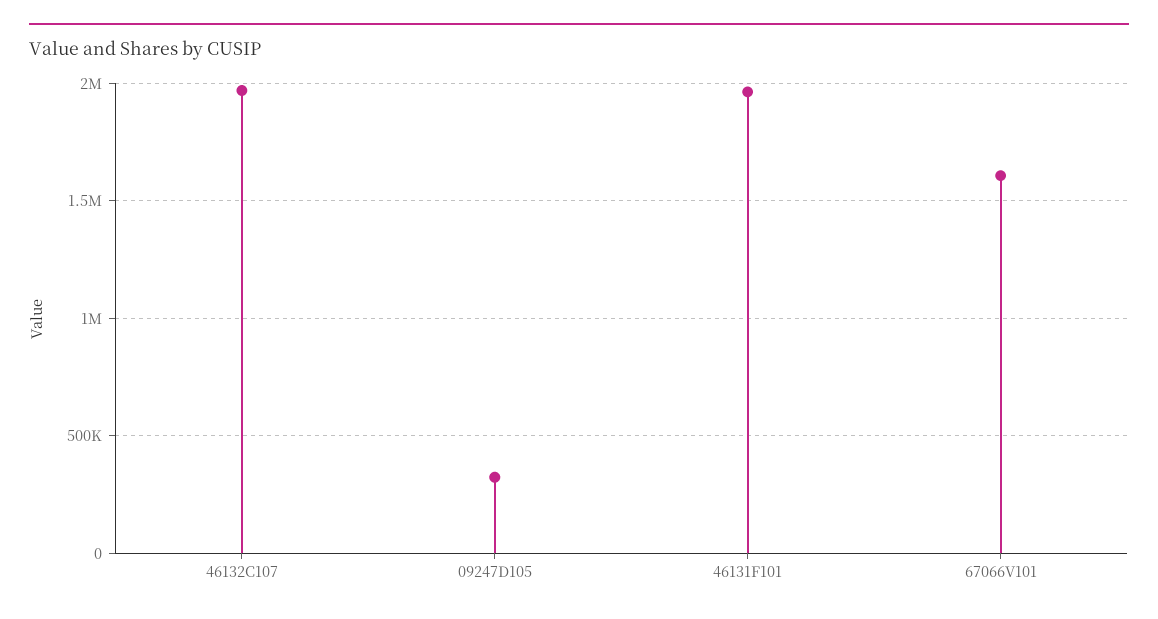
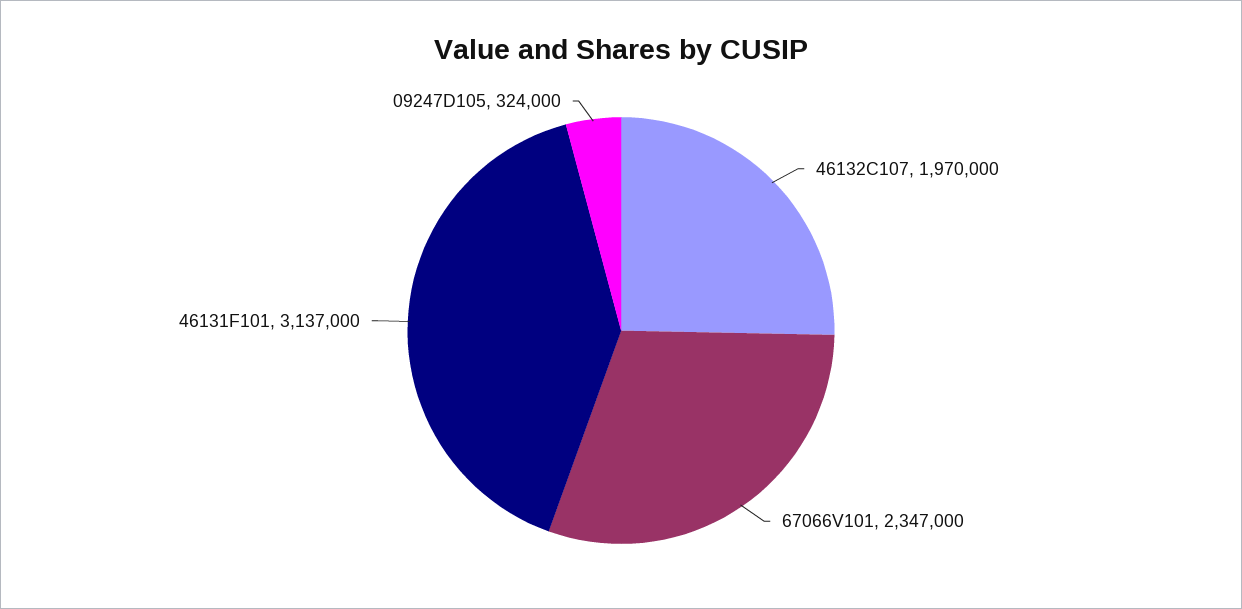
46131F101: 1950000 -> 3137000
67066V101: 1600000 -> 2347000

